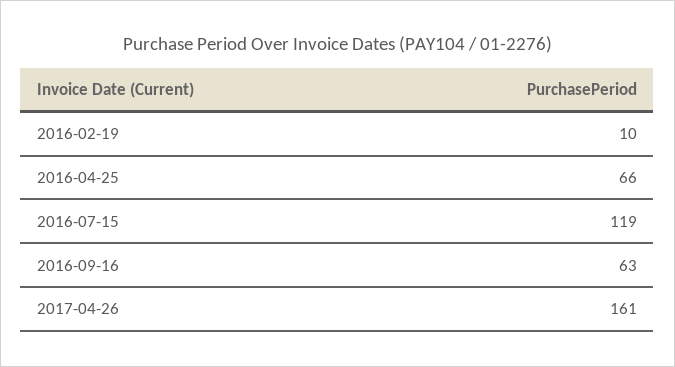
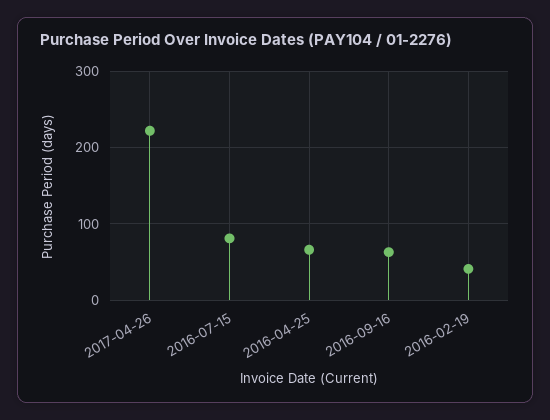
2016-02-19: 10 -> 40
2016-07-15: 119 -> 80
2017-04-26: 161 -> 220

